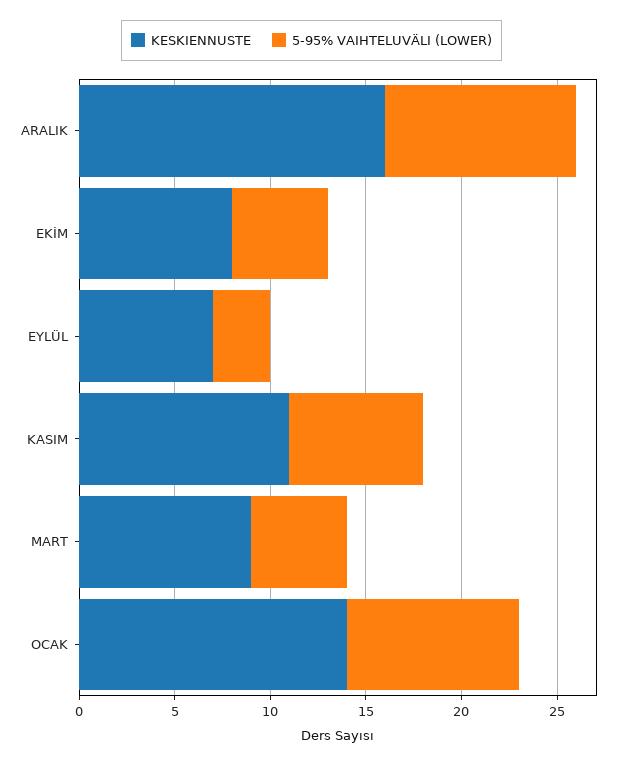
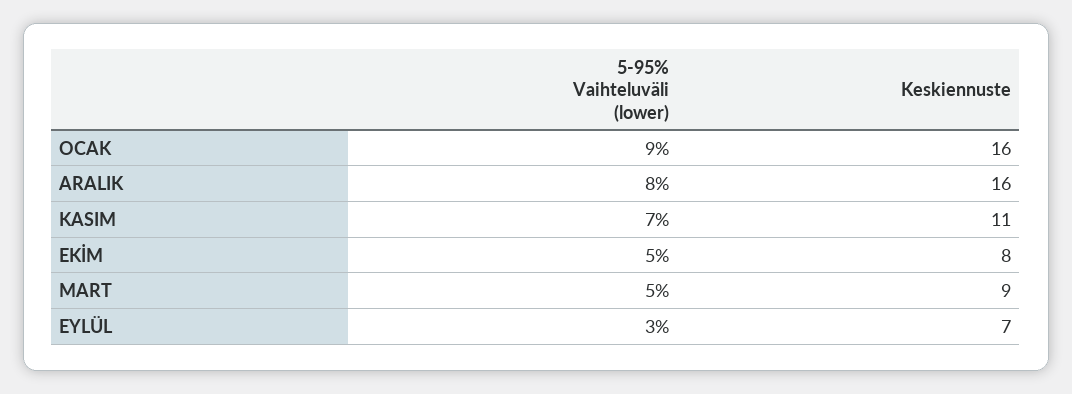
5-95% VAIHTELUVÄLI (LOWER), ARALIK: 10 -> 8
KESKIENNUSTE, OCAK: 14 -> 16

